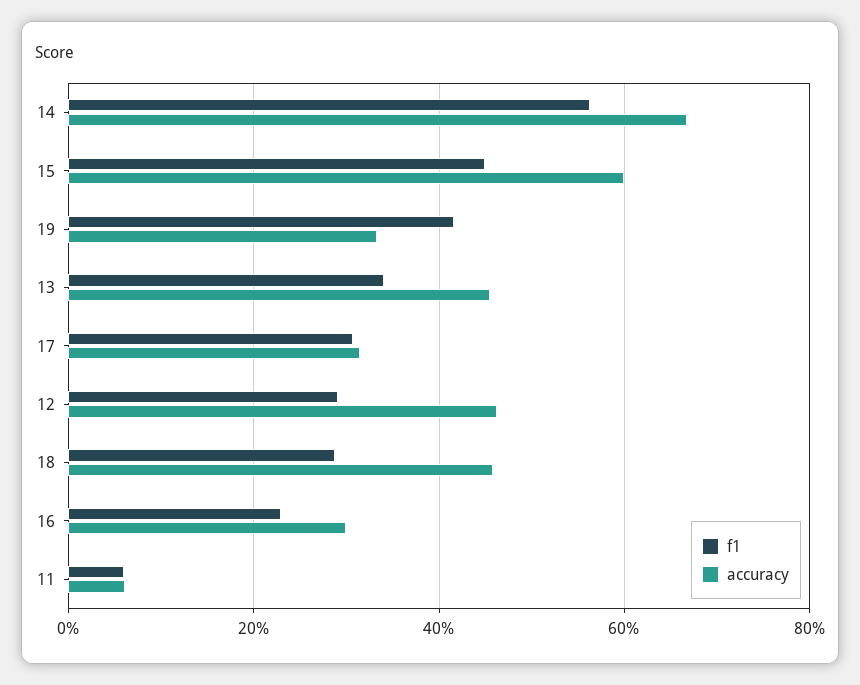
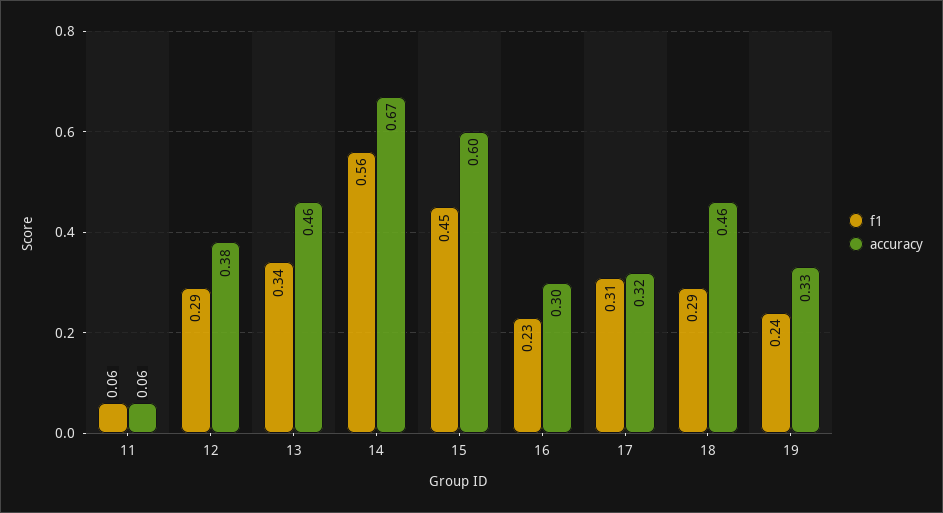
f1, 19: 0.42 -> 0.24
accuracy, 12: 0.46 -> 0.38

